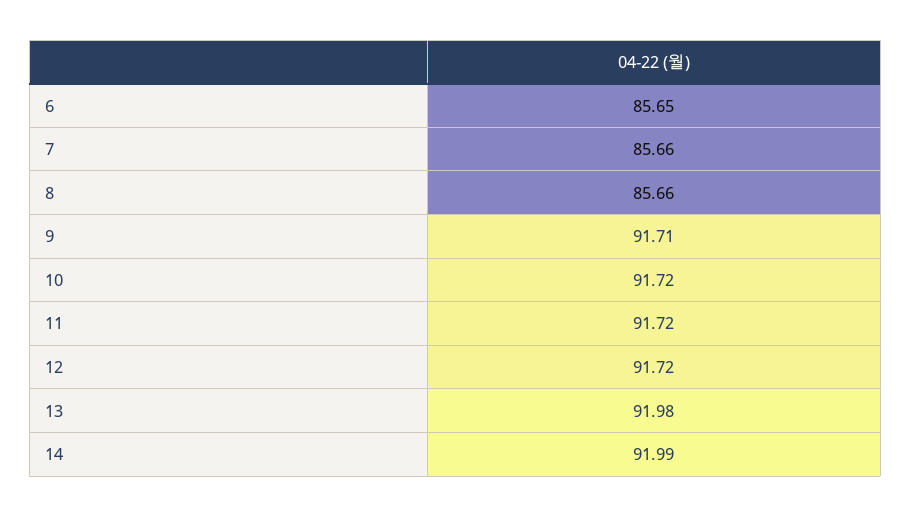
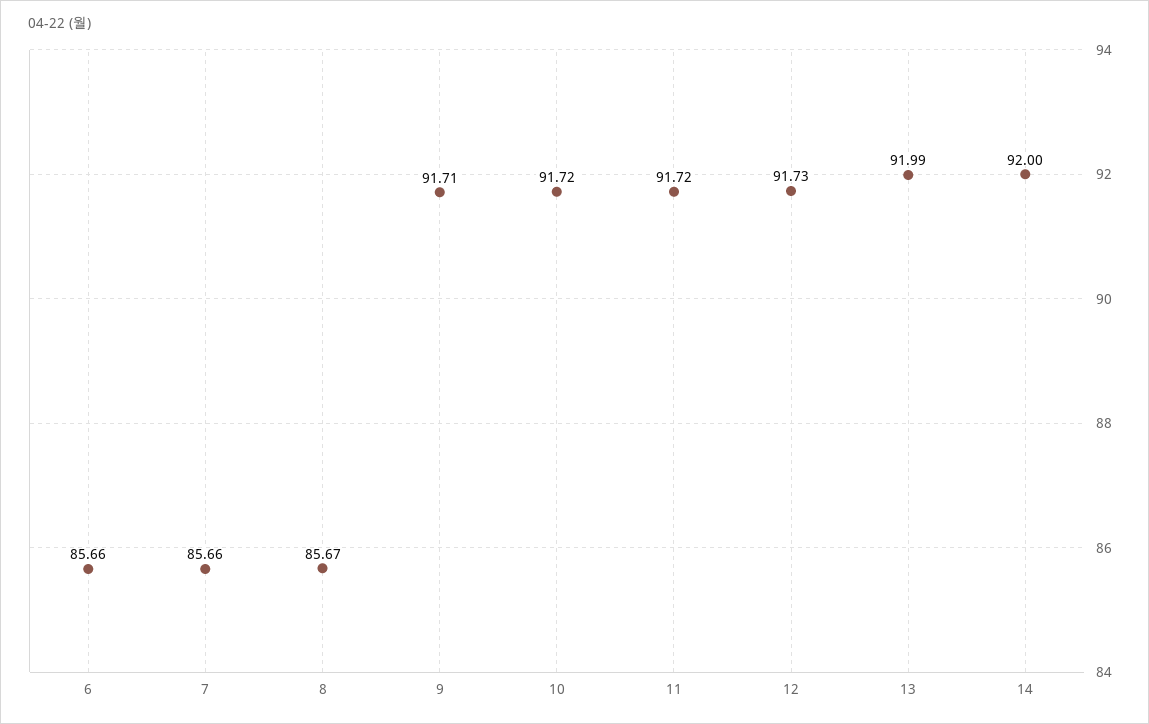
6: 85.65 -> 85.66
8: 85.66 -> 85.67
12: 91.72 -> 91.73
13: 91.98 -> 91.99
14: 91.99 -> 92

